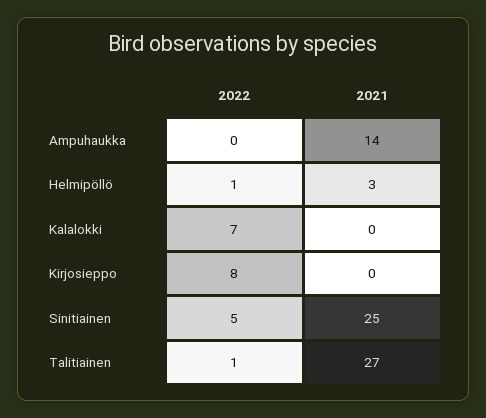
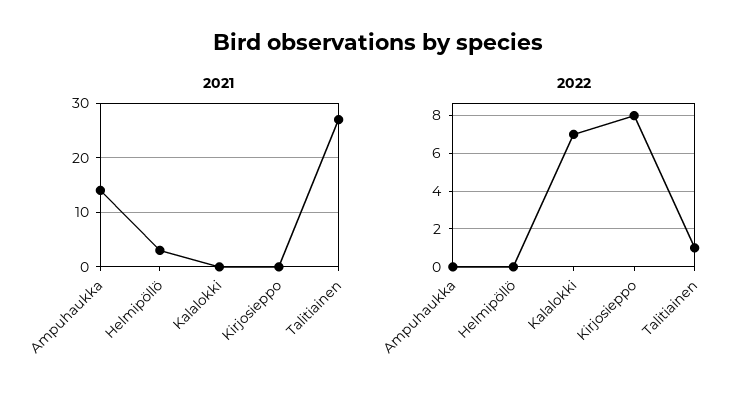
2022, Helmipöllö: 1 -> 0
2022, Sinitiainen: 5 -> none
2021, Sinitiainen: 25 -> none

